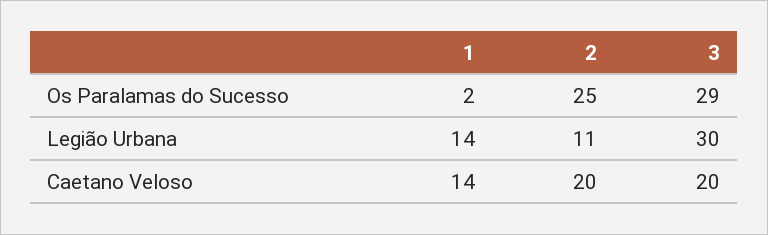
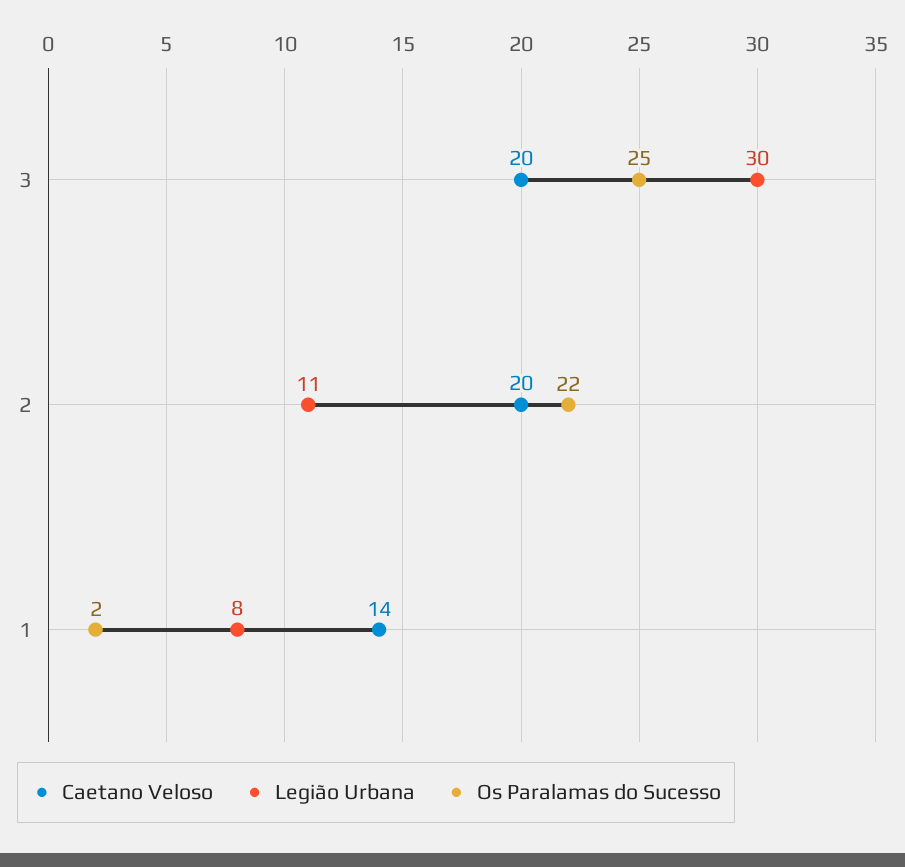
Os Paralamas do Sucesso, 2: 25 -> 22
Os Paralamas do Sucesso, 3: 29 -> 25
Legião Urbana, 1: 14 -> 8

